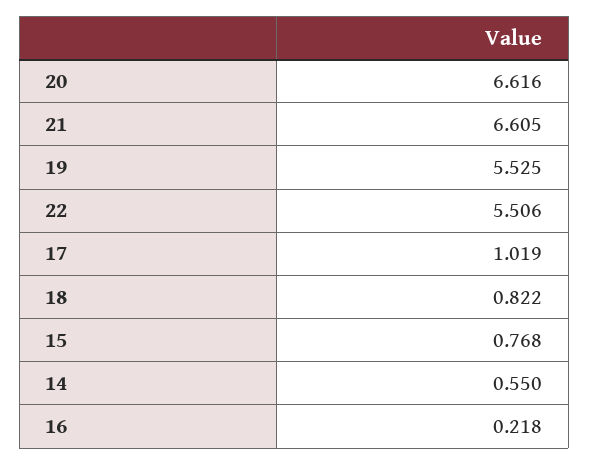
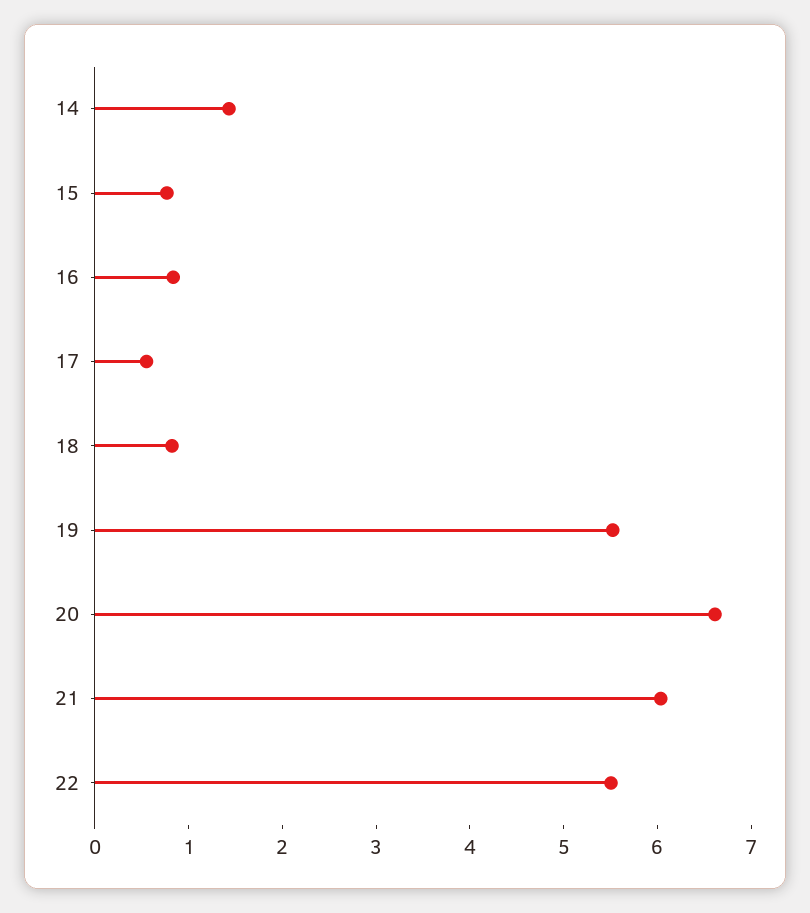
21: 6.605 -> 6
17: 1.019 -> 0.6
14: 0.55 -> 1.4
16: 0.218 -> 0.8

